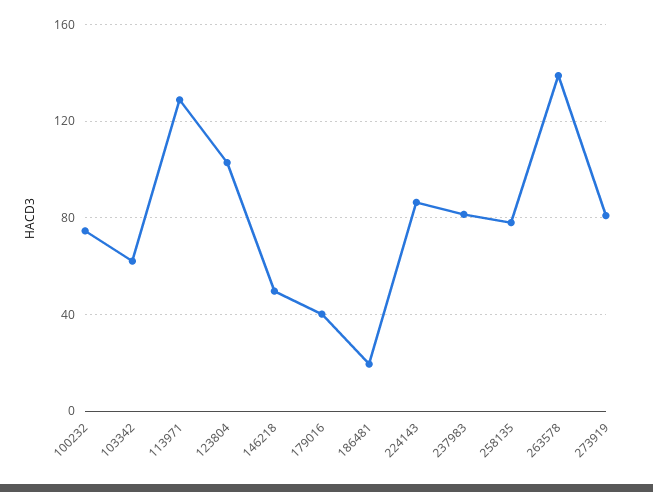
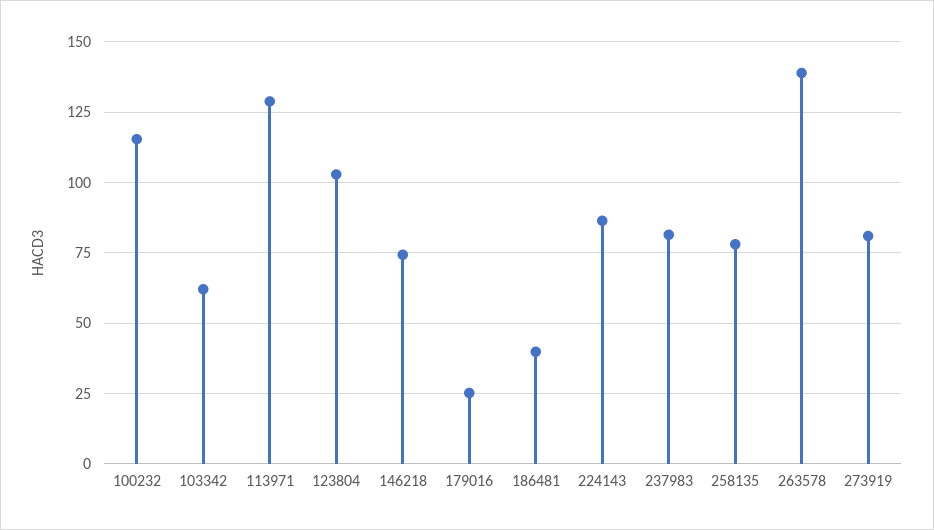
100232: 75 -> 115
146218: 50 -> 75
179016: 40 -> 25
186481: 20 -> 40

